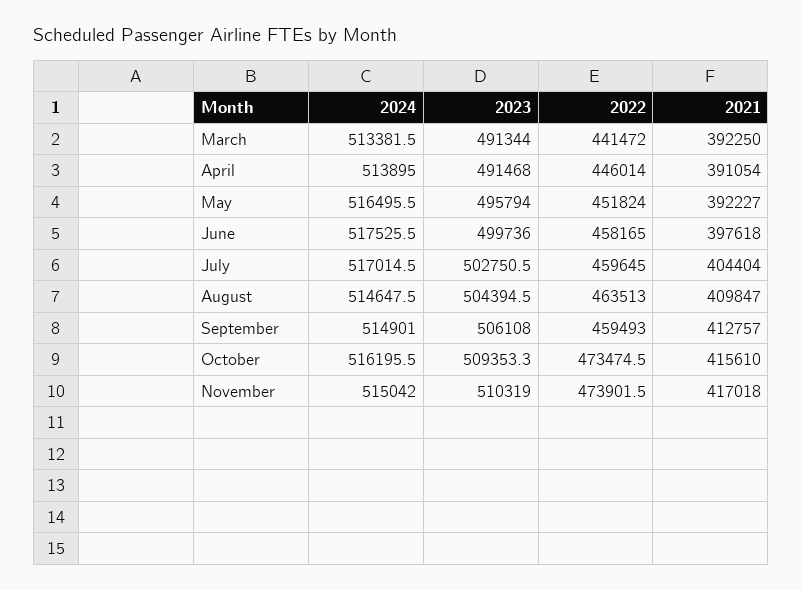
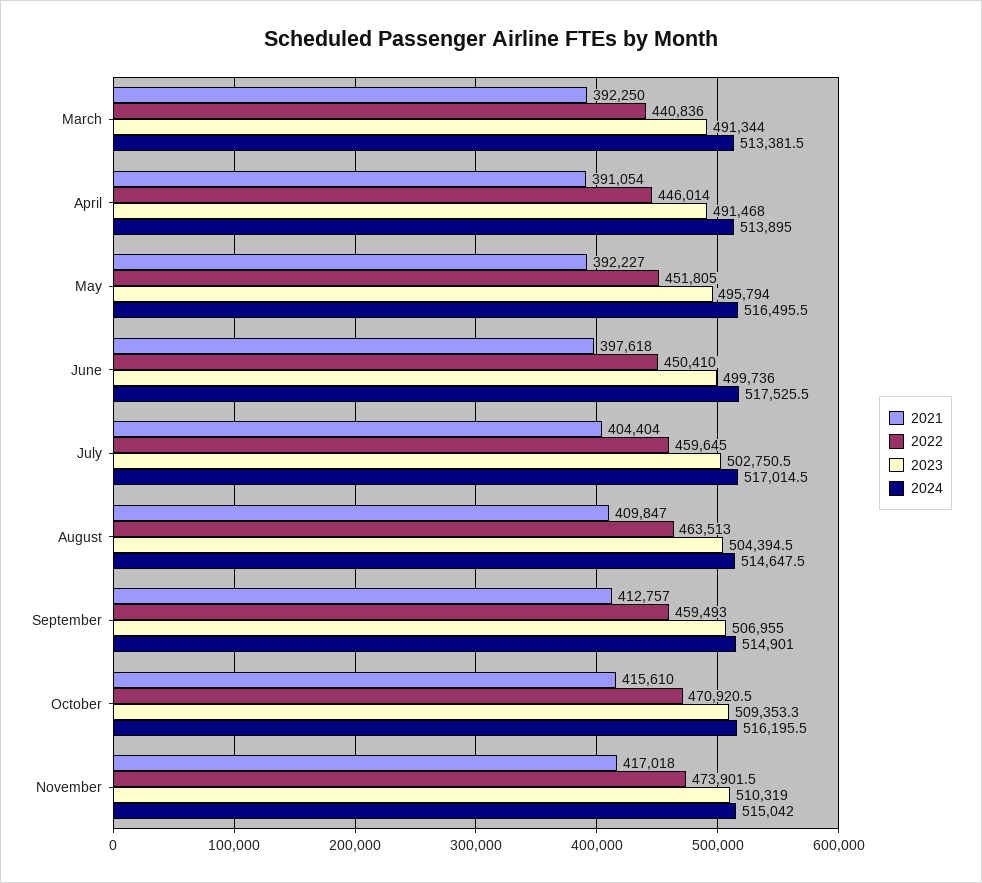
2022, March: 441472 -> 440836
2022, May: 451824 -> 451805
2022, June: 458165 -> 450410
2023, September: 506108 -> 506955
2022, October: 473474.5 -> 470920.5

